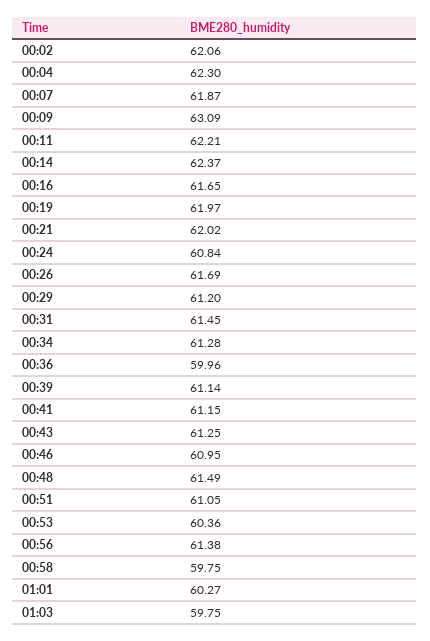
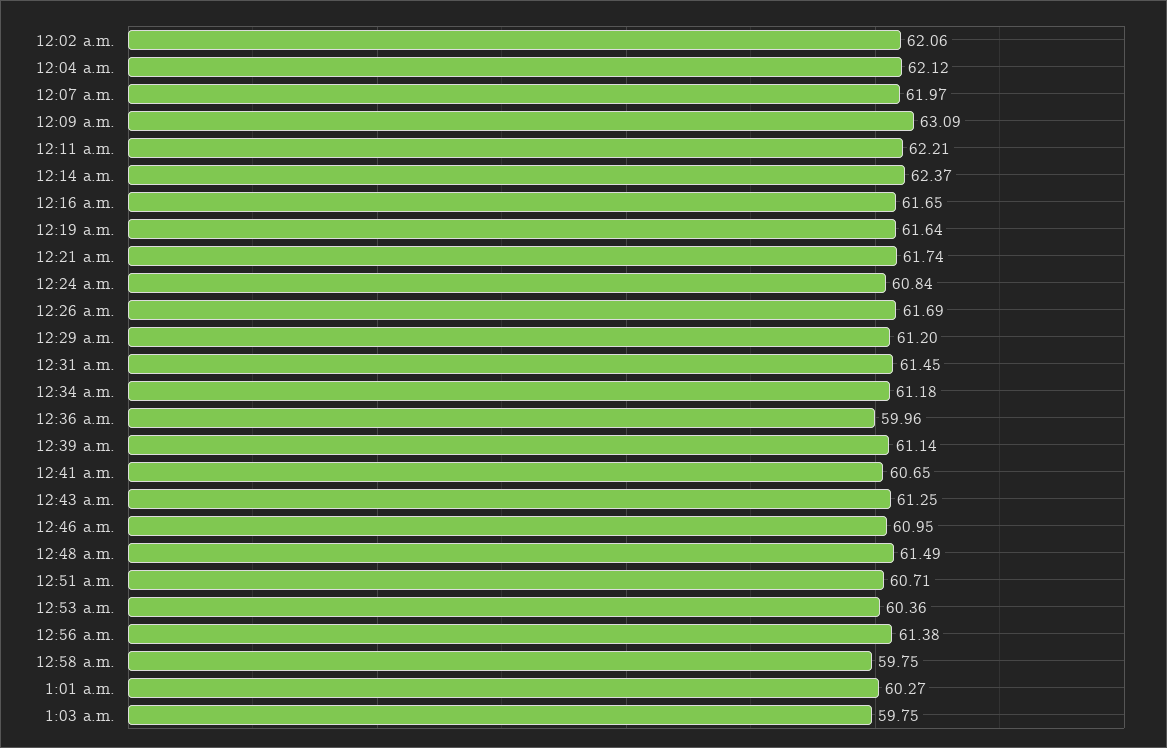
00:04: 62.3 -> 62.12
00:07: 61.87 -> 61.97
00:19: 61.97 -> 61.64
00:21: 62.02 -> 61.74
00:34: 61.28 -> 61.18
00:41: 61.15 -> 60.65
00:51: 61.05 -> 60.71

